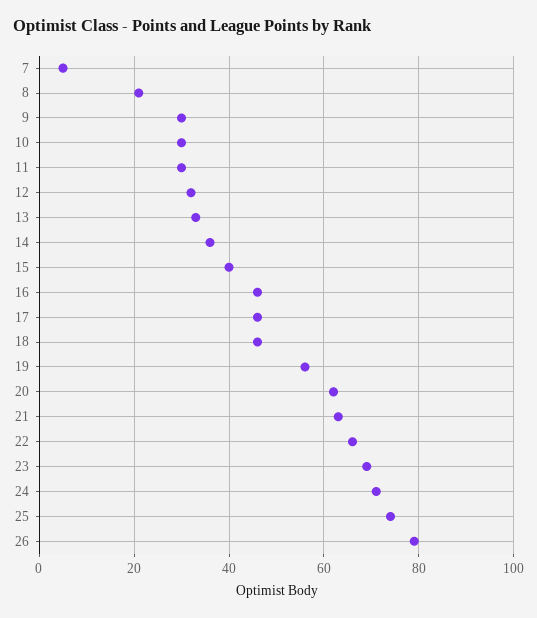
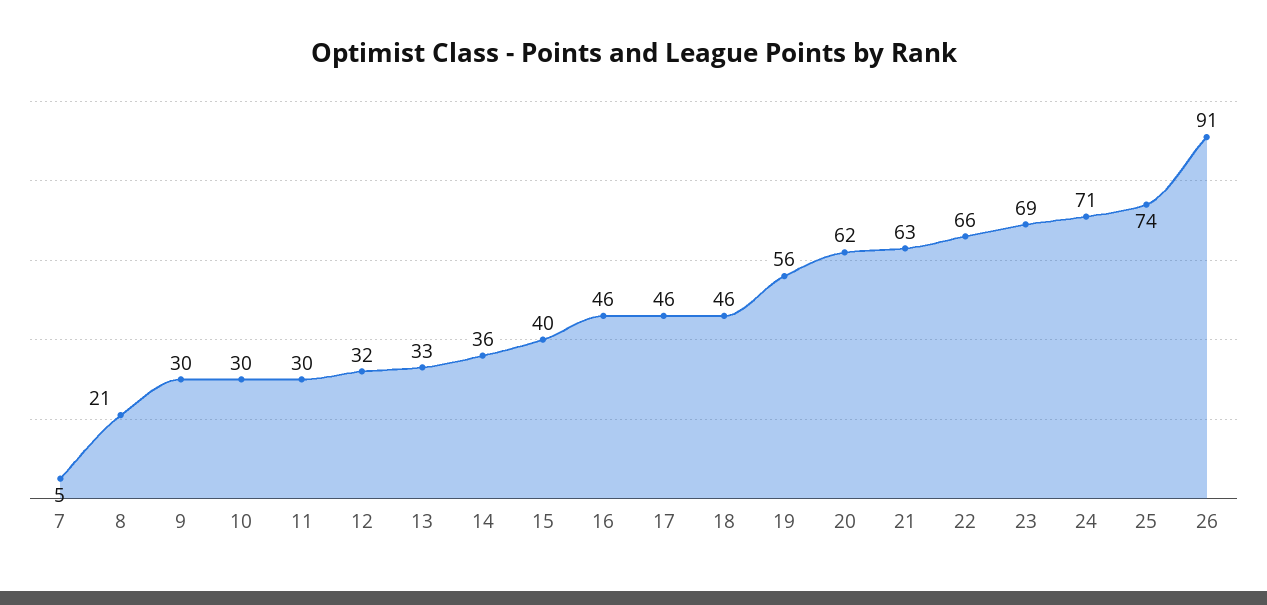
26: 80 -> 91

